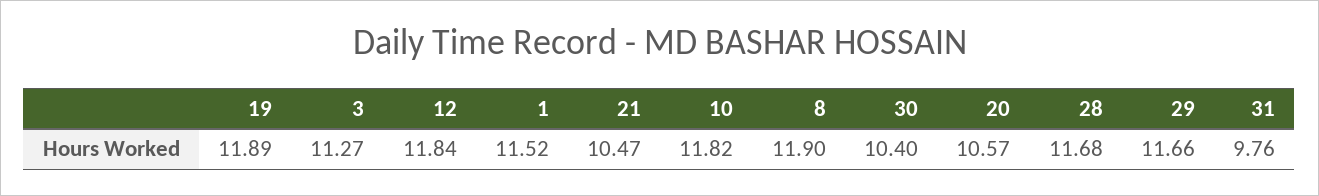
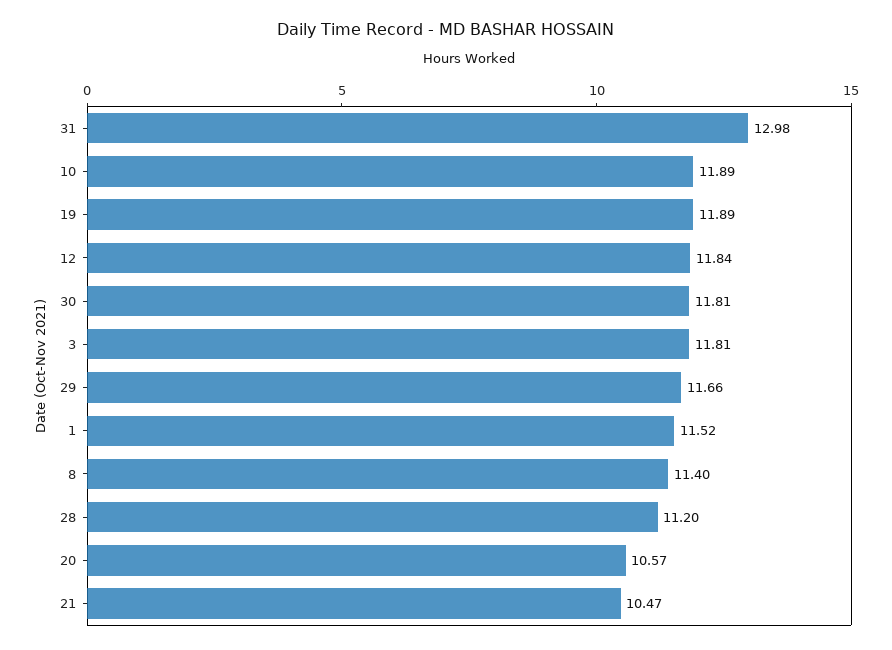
3: 11.27 -> 11.81
10: 11.82 -> 11.89
8: 11.9 -> 11.4
30: 10.4 -> 11.81
28: 11.68 -> 11.2
31: 9.76 -> 12.98

